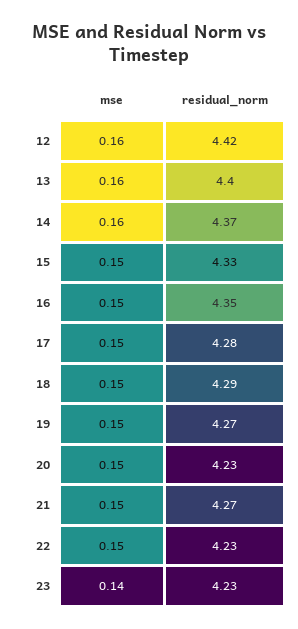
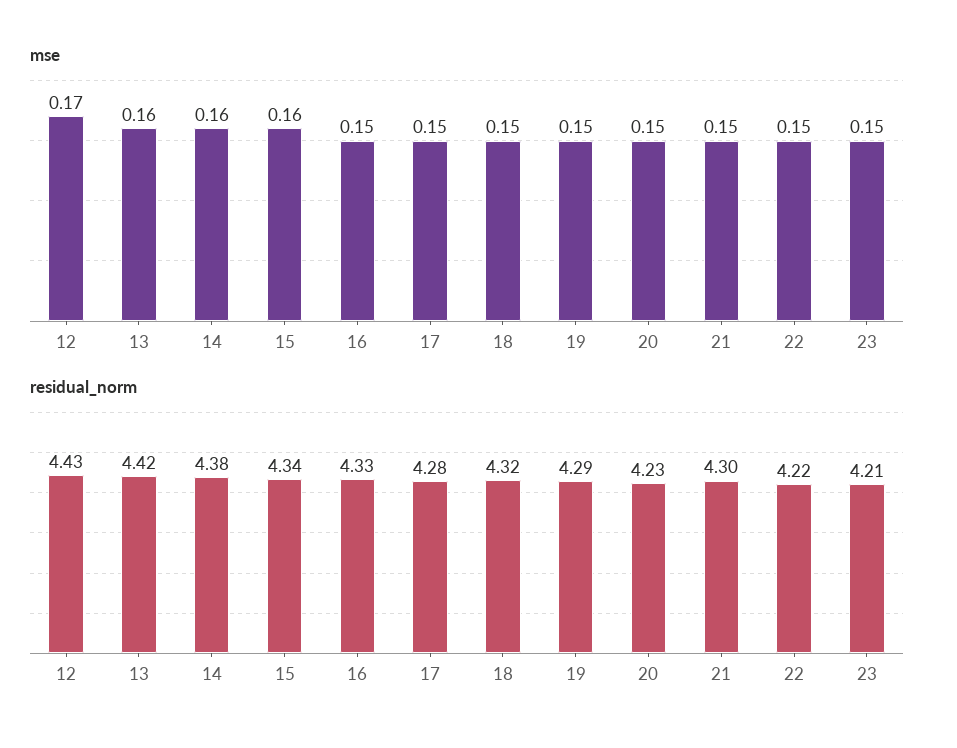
mse, 12: 0.16 -> 0.17
residual_norm, 12: 4.42 -> 4.43
residual_norm, 13: 4.4 -> 4.42
residual_norm, 14: 4.37 -> 4.38
mse, 15: 0.15 -> 0.16
residual_norm, 15: 4.33 -> 4.34
residual_norm, 16: 4.35 -> 4.33
residual_norm, 18: 4.29 -> 4.32
residual_norm, 19: 4.27 -> 4.29
residual_norm, 21: 4.27 -> 4.3
residual_norm, 22: 4.23 -> 4.22
mse, 23: 0.14 -> 0.15
residual_norm, 23: 4.23 -> 4.21

